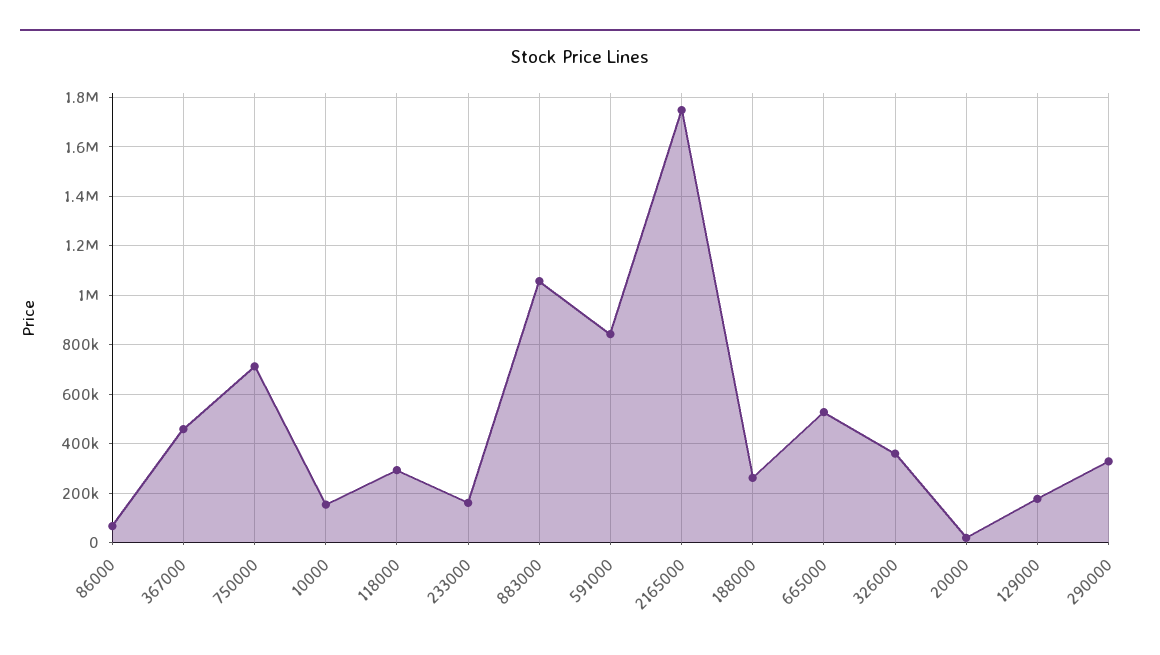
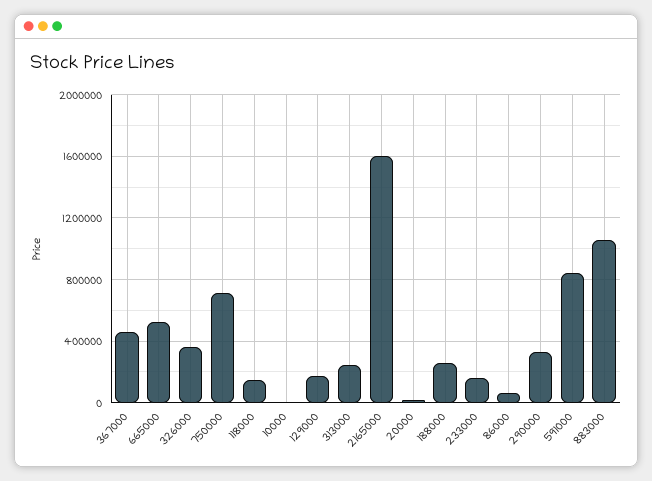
10000: 150000 -> 0
118000: 300000 -> 150000
2165000: 1750000 -> 1600000
313000: none -> 250000

